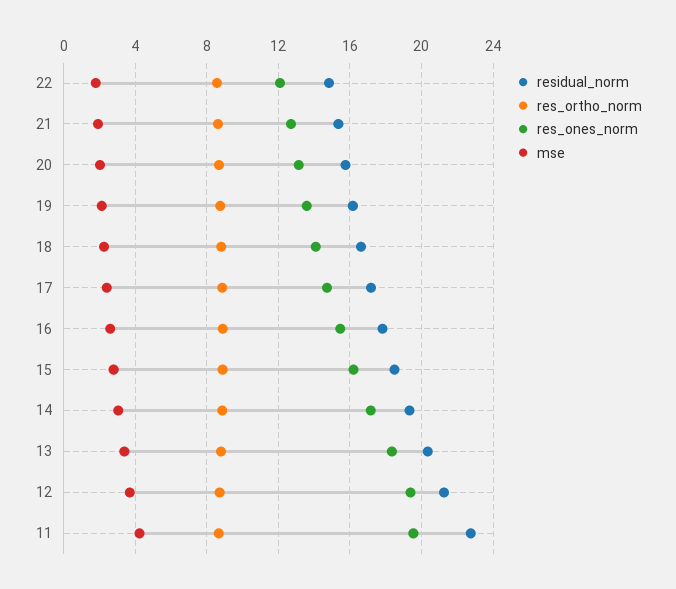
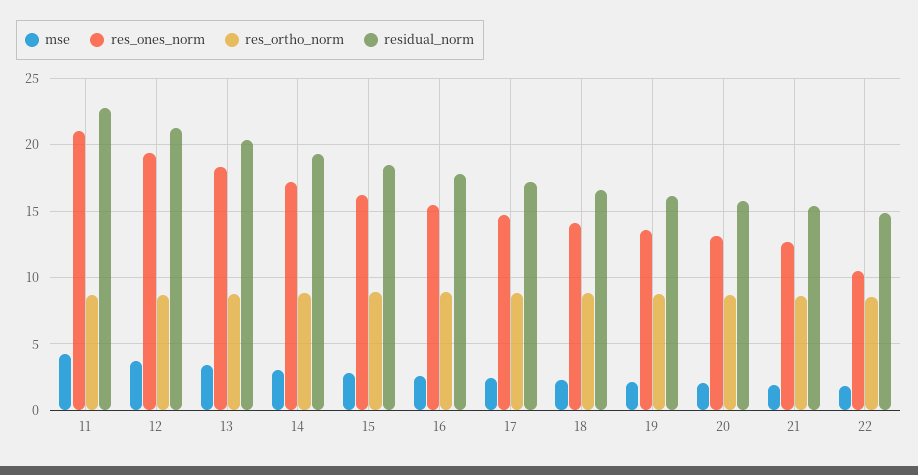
res_ones_norm, 22: 12 -> 10.5
res_ones_norm, 11: 19.5 -> 21

